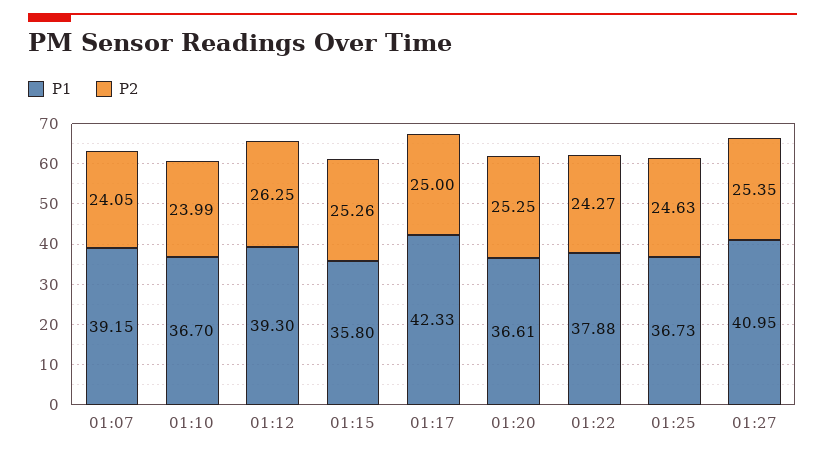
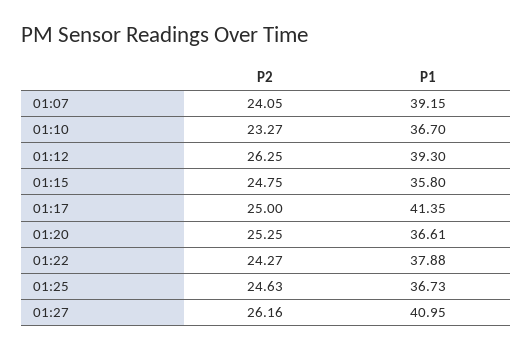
P2, 01:10: 23.99 -> 23.27
P2, 01:15: 25.26 -> 24.75
P1, 01:17: 42.33 -> 41.35
P2, 01:27: 25.35 -> 26.16

